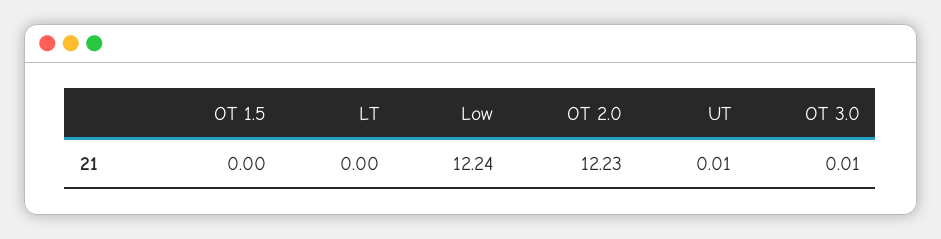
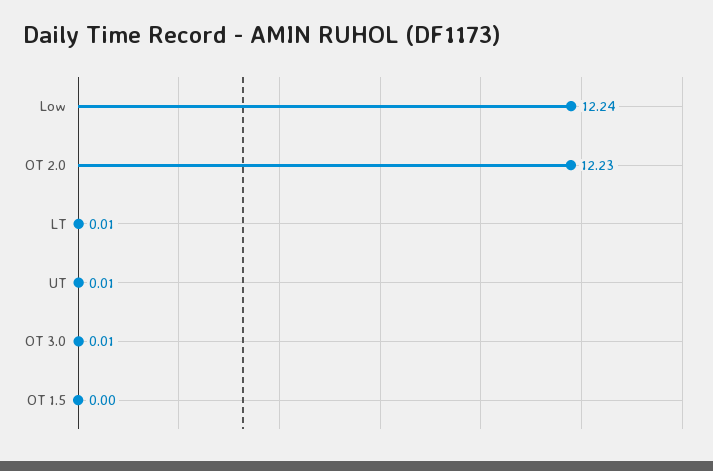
LT: 0 -> 0.01

